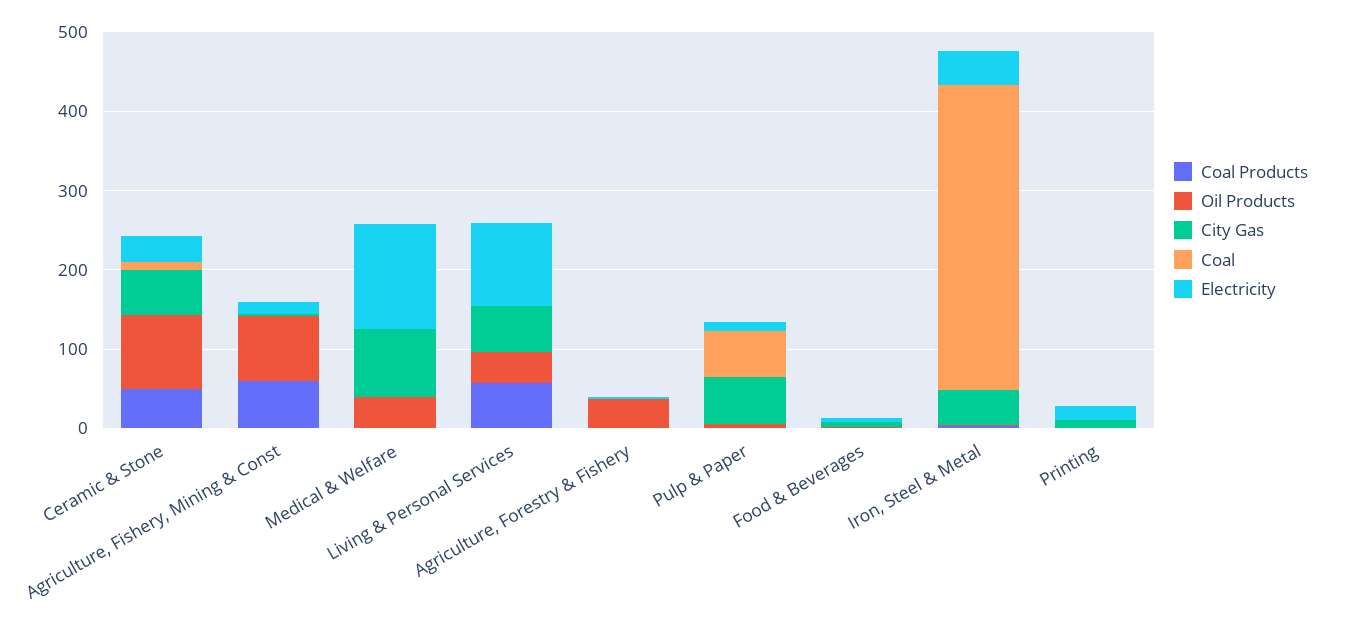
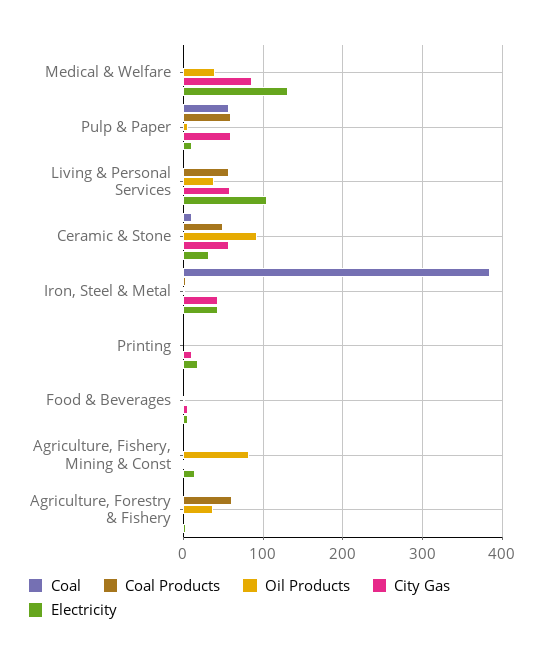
Coal Products, Agriculture, Fishery, Mining & Const: 60 -> 0
Coal Products, Agriculture, Forestry & Fishery: 0 -> 60
Coal Products, Pulp & Paper: 0 -> 60

